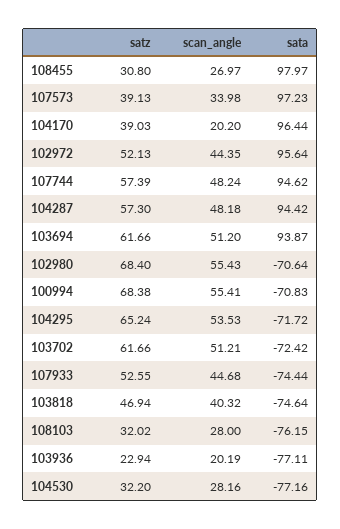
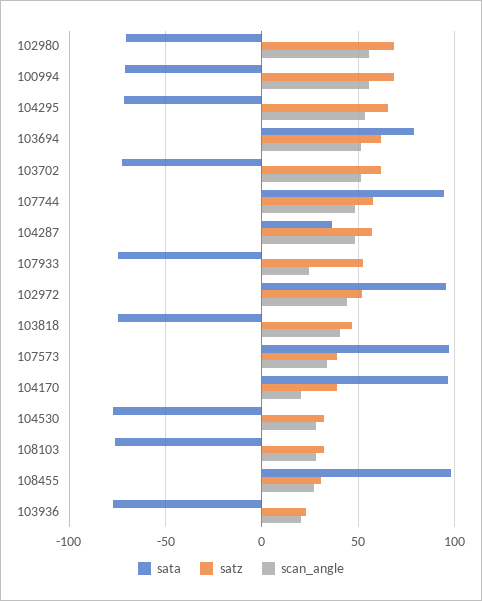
sata, 104287: 94.42 -> 35
sata, 103694: 93.87 -> 80
scan_angle, 107933: 44.68 -> 25

